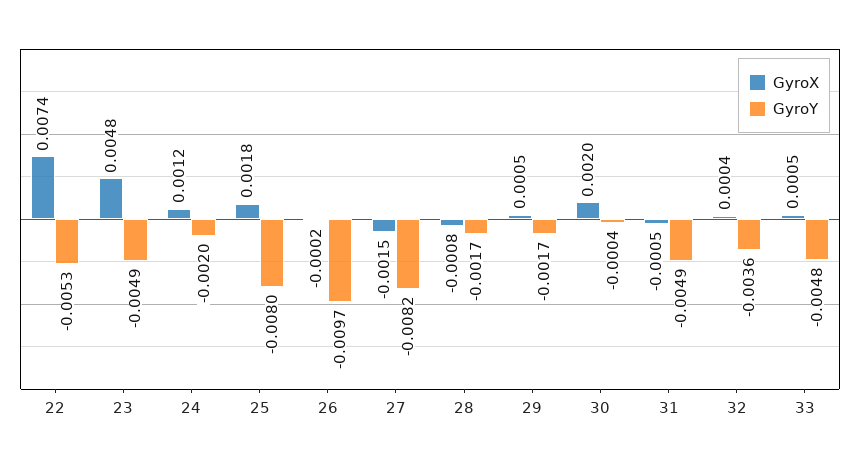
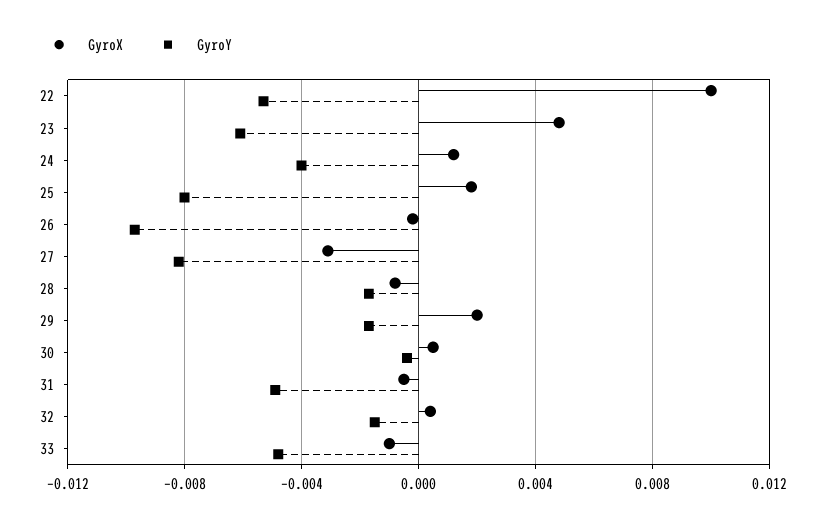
GyroX, 22: 0.0074 -> 0.01
GyroY, 23: -0.0049 -> -0.006
GyroY, 24: -0.002 -> -0.004
GyroX, 27: -0.0015 -> -0.003
GyroX, 29: 0.0005 -> 0.002
GyroX, 30: 0.002 -> 0.0005
GyroY, 32: -0.0036 -> -0.0015
GyroX, 33: 0.0005 -> -0.001

